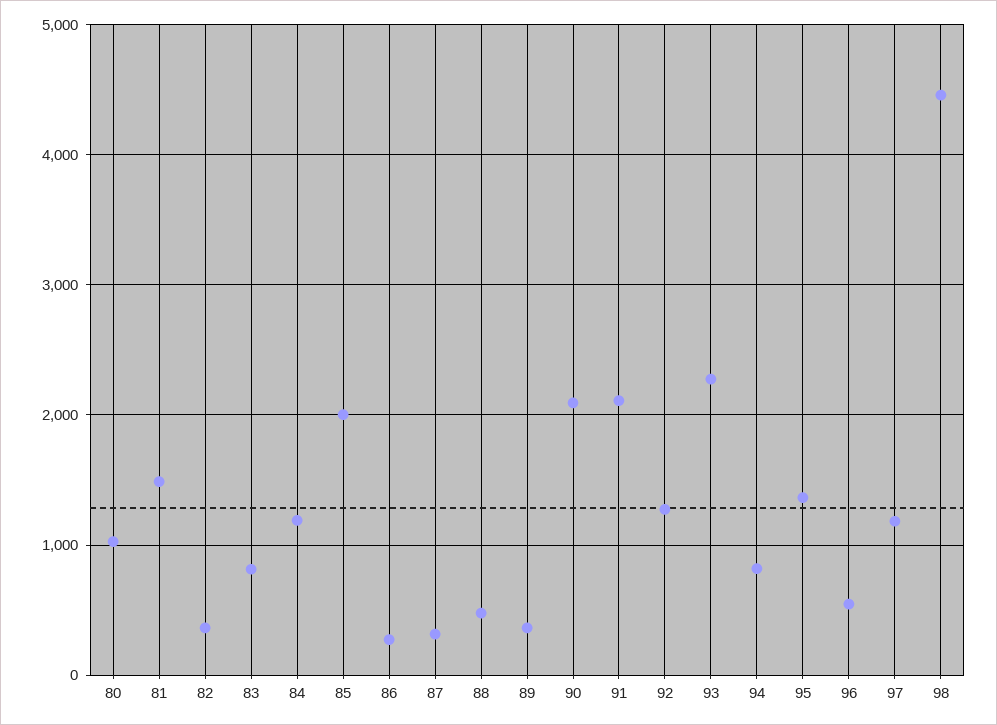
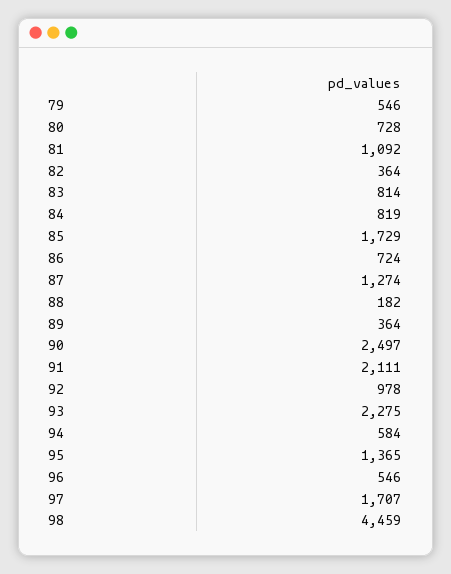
80: 1000 -> 728
81: 1500 -> 1092
84: 1200 -> 819
85: 2000 -> 1729
86: 300 -> 724
87: 300 -> 1274
88: 500 -> 182
90: 2100 -> 2497
92: 1300 -> 978
94: 800 -> 584
97: 1200 -> 1707
79: none -> 546

